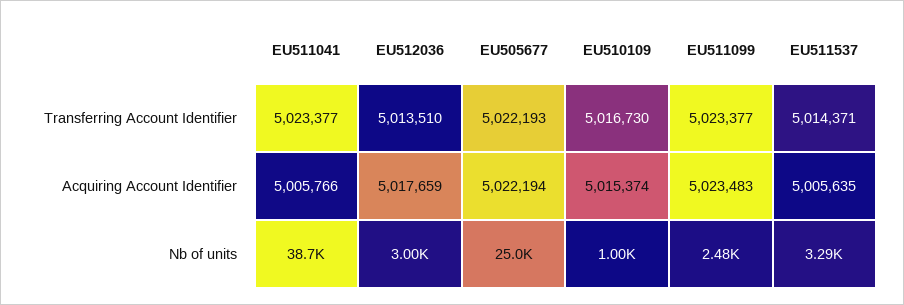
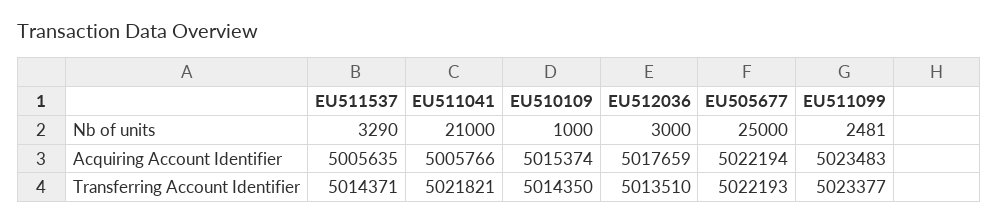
EU511041, Transferring Account Identifier: 5023377 -> 5021821
EU510109, Transferring Account Identifier: 5016730 -> 5014350
EU511041, Nb of units: 38700 -> 21000

